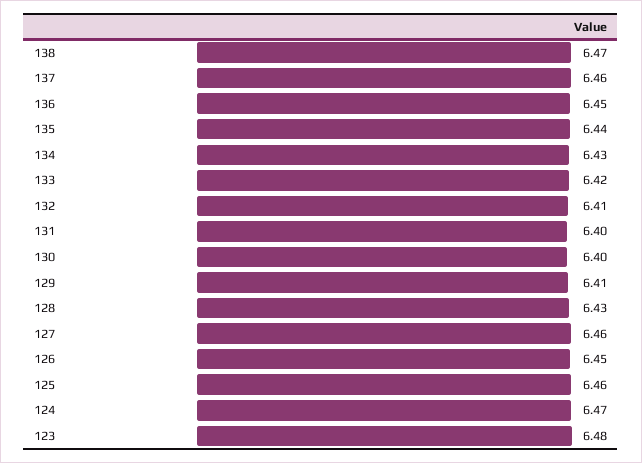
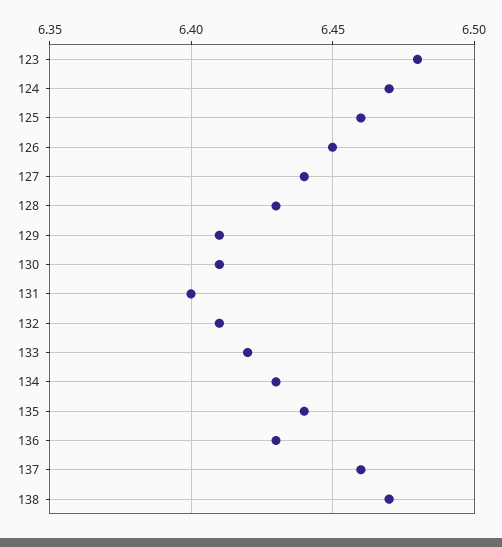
136: 6.45 -> 6.43
130: 6.4 -> 6.41
127: 6.46 -> 6.44

